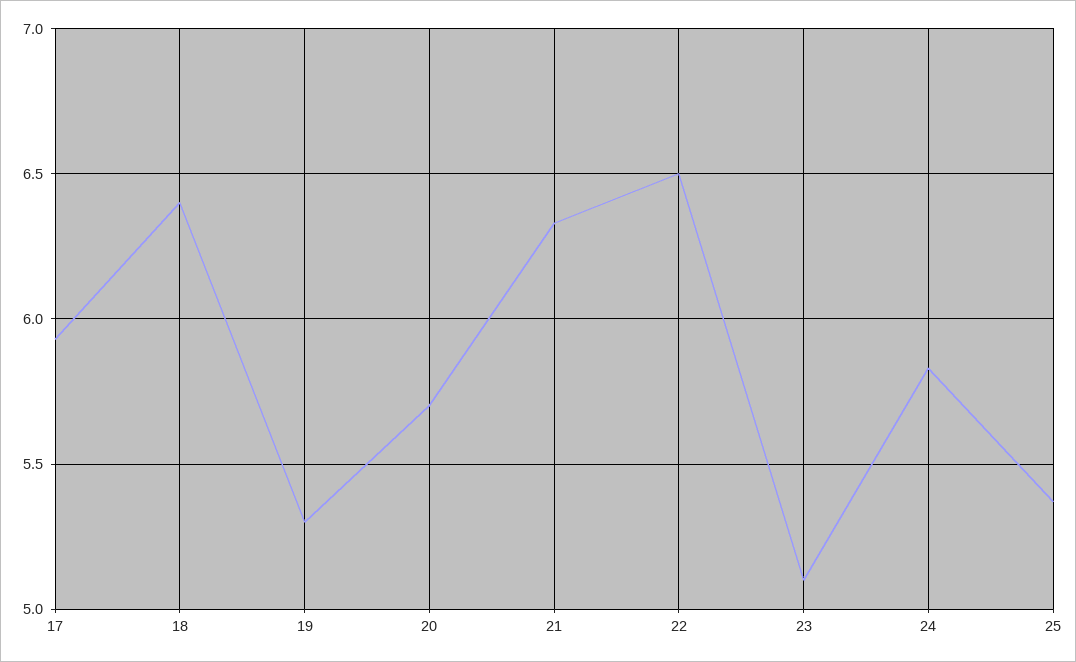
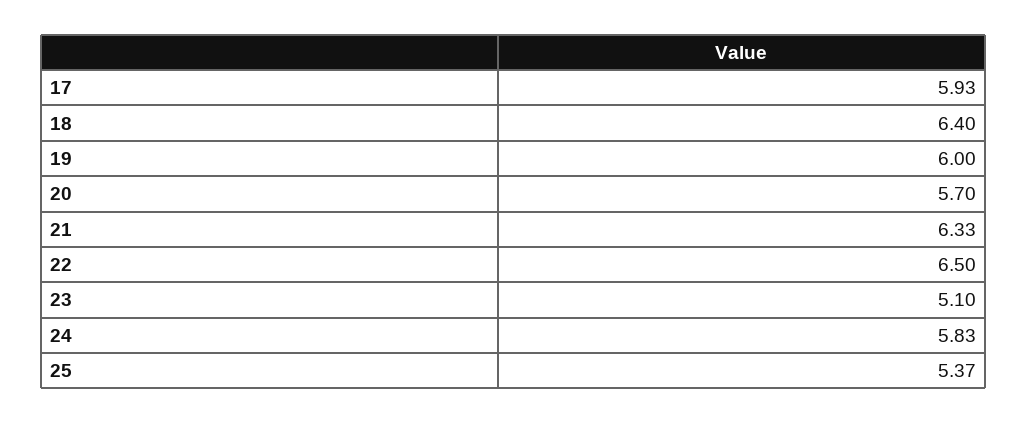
19: 5.3 -> 6

